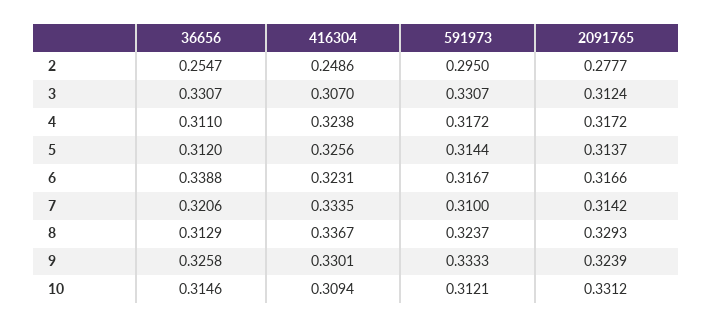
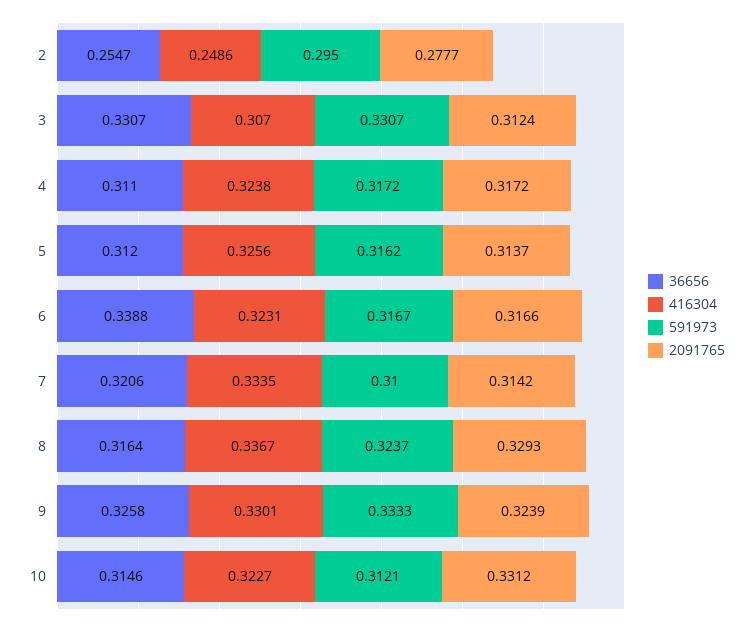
591973, 5: 0.3144 -> 0.3162
36656, 8: 0.3129 -> 0.3164
416304, 10: 0.3094 -> 0.3227

